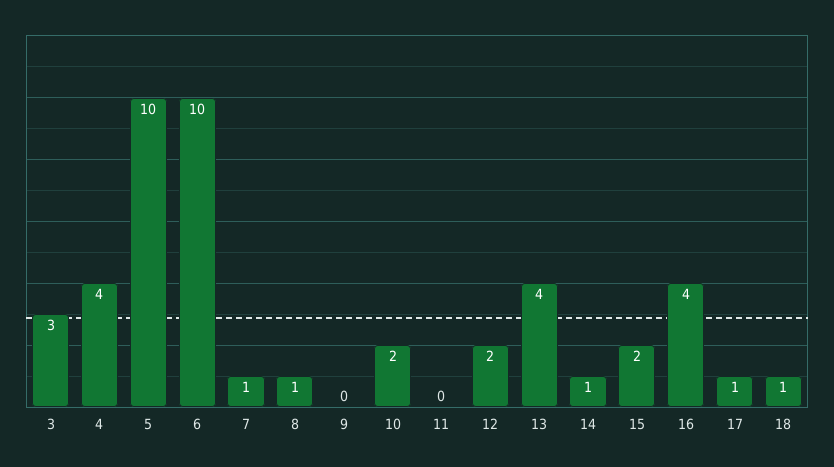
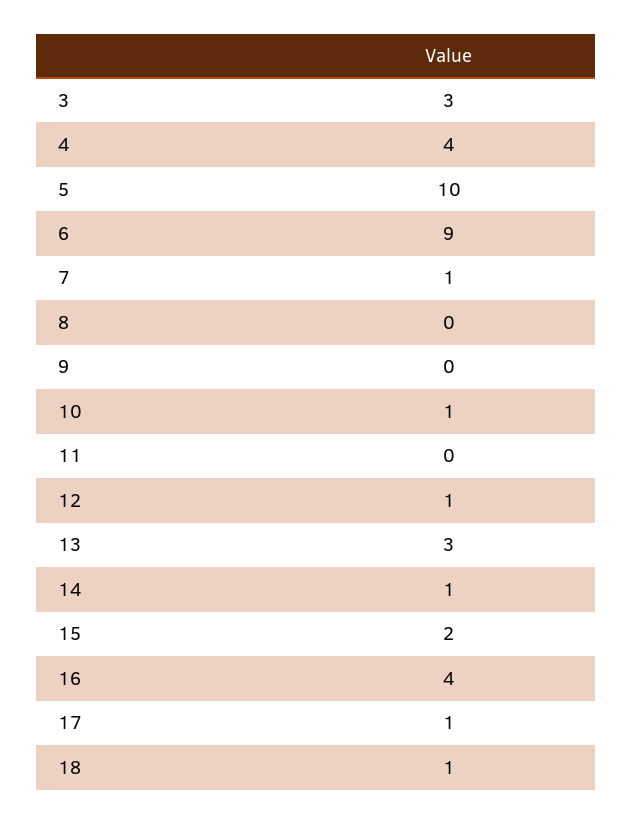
6: 10 -> 9
8: 1 -> 0
10: 2 -> 1
12: 2 -> 1
13: 4 -> 3

